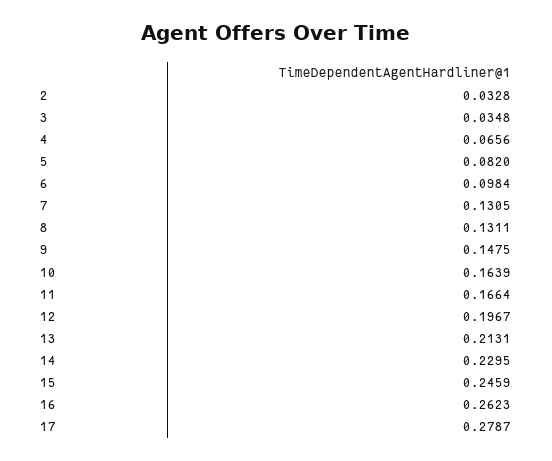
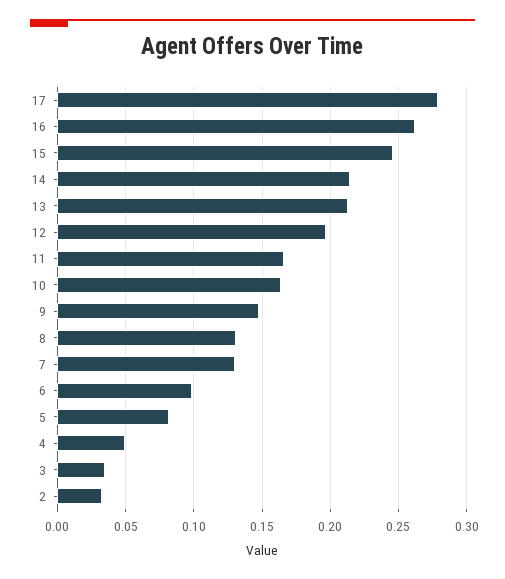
4: 0.0656 -> 0.05
14: 0.2295 -> 0.215

